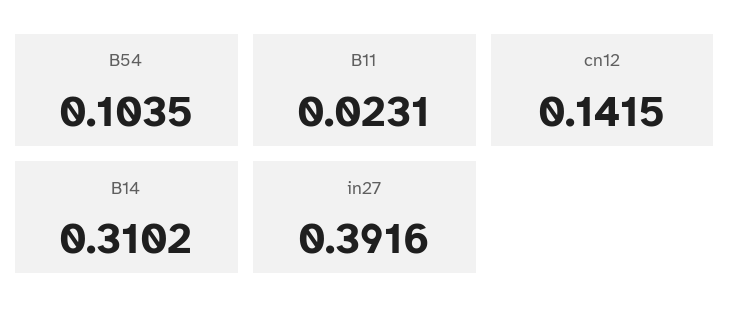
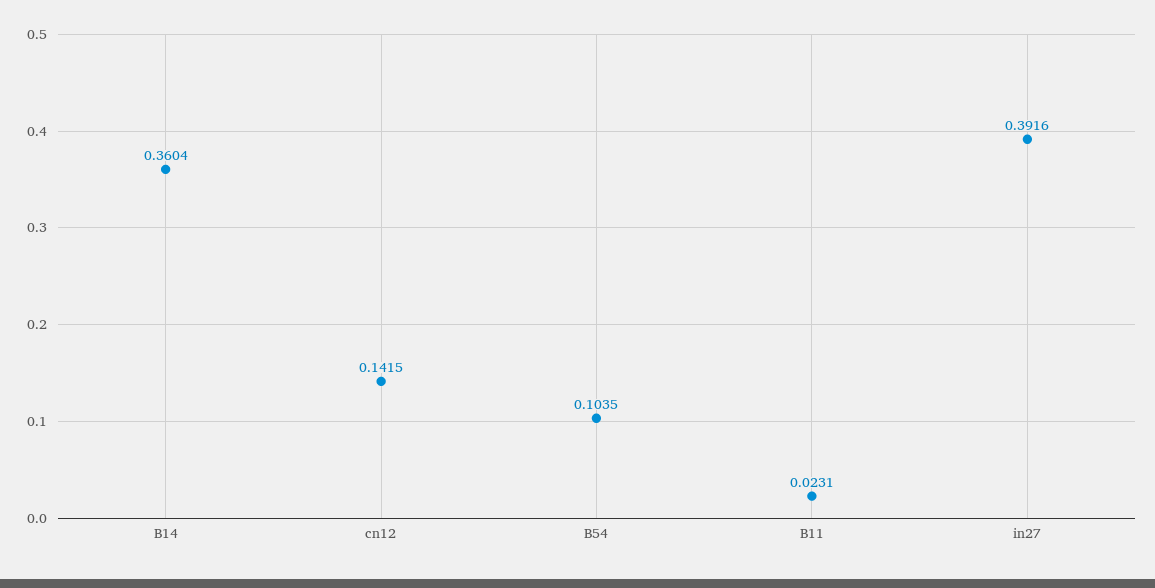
B14: 0.3102 -> 0.3604

